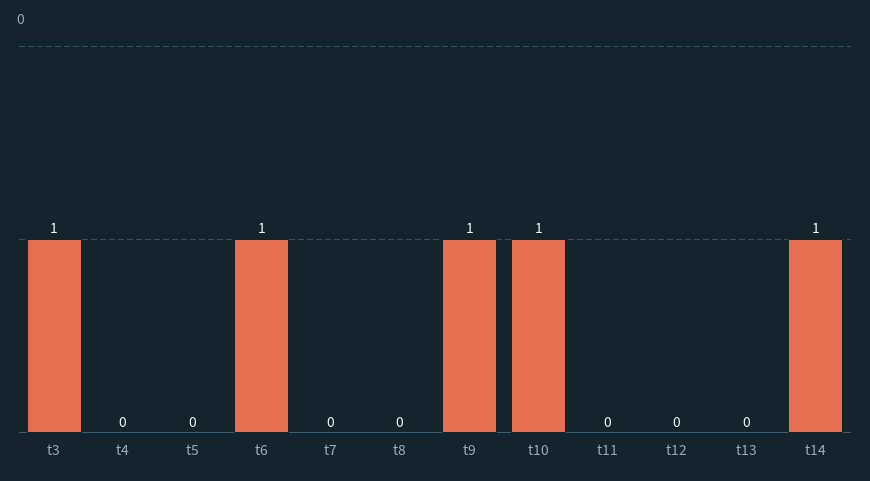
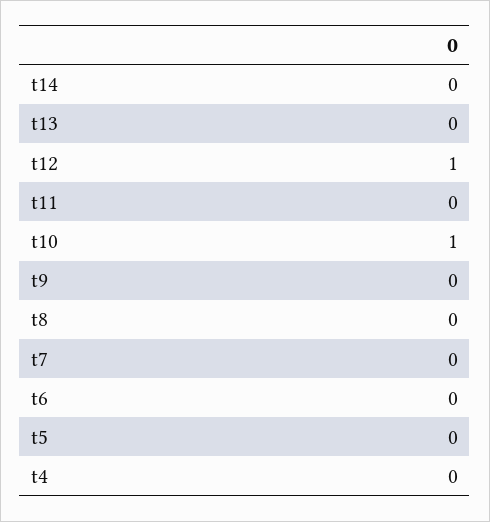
t3: 1 -> none
t6: 1 -> 0
t9: 1 -> 0
t12: 0 -> 1
t14: 1 -> 0

